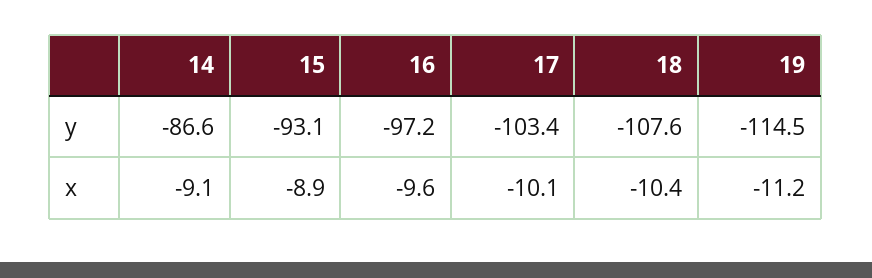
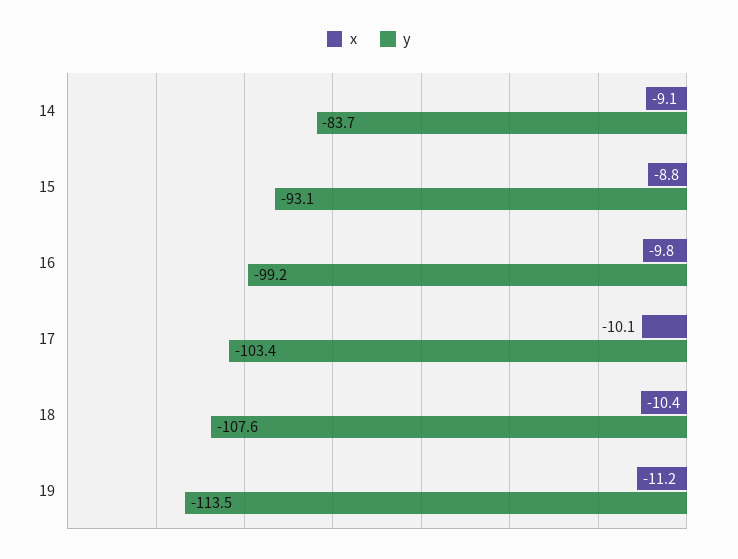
y, 14: -86.6 -> -83.7
y, 16: -97.2 -> -99.2
y, 19: -114.5 -> -113.5
x, 15: -8.9 -> -8.8
x, 16: -9.6 -> -9.8

